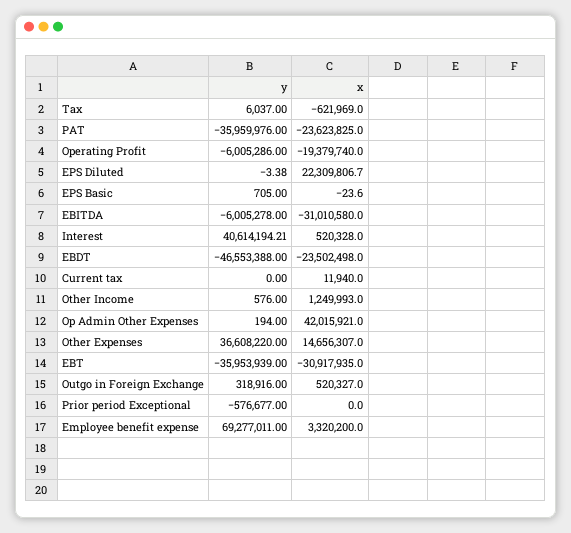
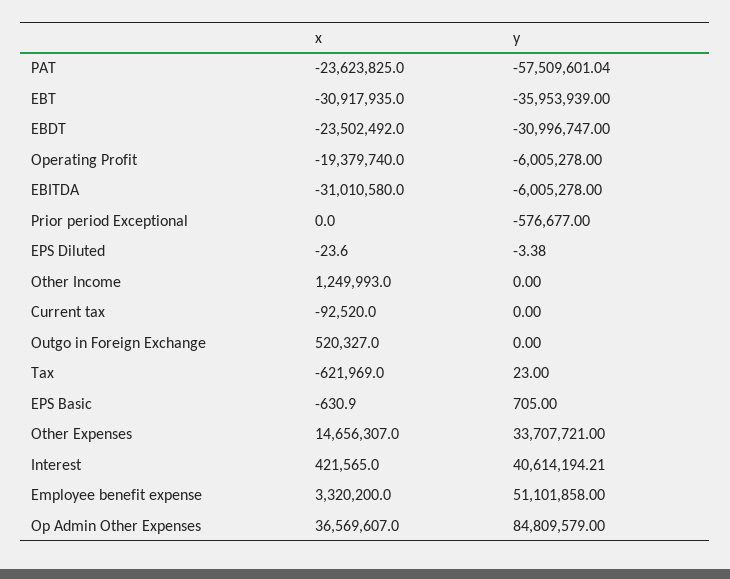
y, Tax: 6037 -> 23
y, PAT: -35959976 -> -57509601.04
y, Operating Profit: -6005286 -> -6005278
x, EPS Diluted: 22309806.7 -> -23.6
x, EPS Basic: -23.6 -> -630.9
x, Interest: 520328 -> 421565
y, EBDT: -46553388 -> -30996747
x, EBDT: -23502498 -> -23502492
x, Current tax: 11940 -> -92520
y, Other Income: 576 -> 0
y, Op Admin Other Expenses: 194 -> 84809579
x, Op Admin Other Expenses: 42015921 -> 36569607
y, Other Expenses: 36608220 -> 33707721
y, Outgo in Foreign Exchange: 318916 -> 0
y, Employee benefit expense: 69277011 -> 51101858

